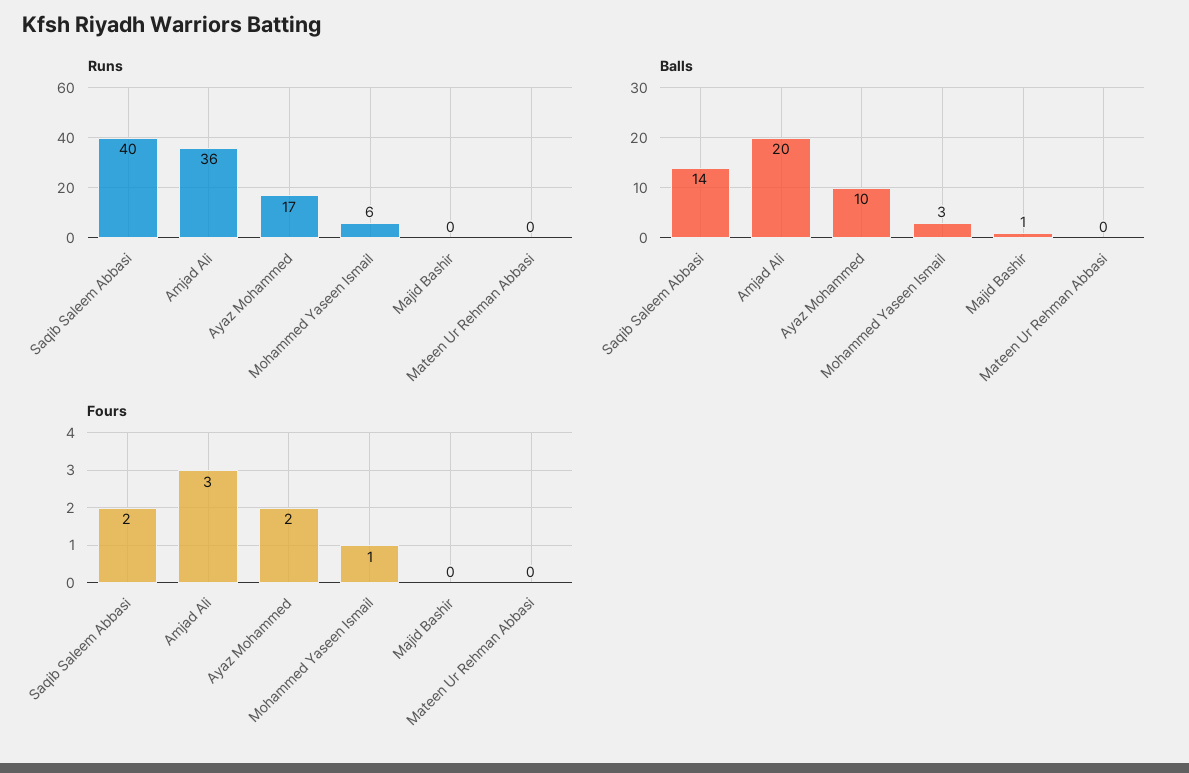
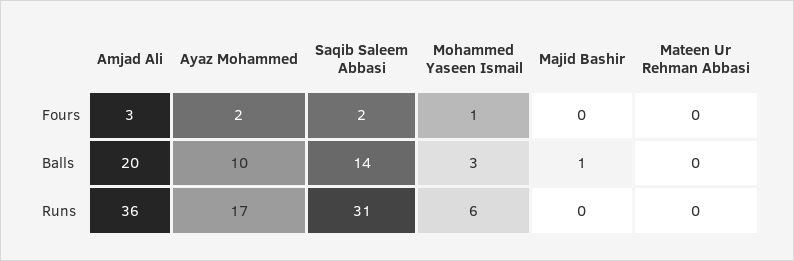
Runs, Saqib Saleem Abbasi: 40 -> 31

